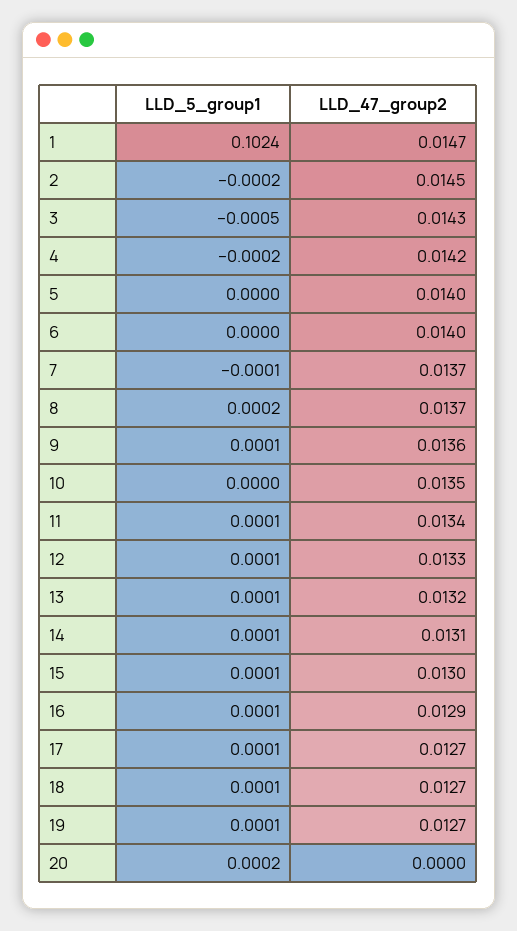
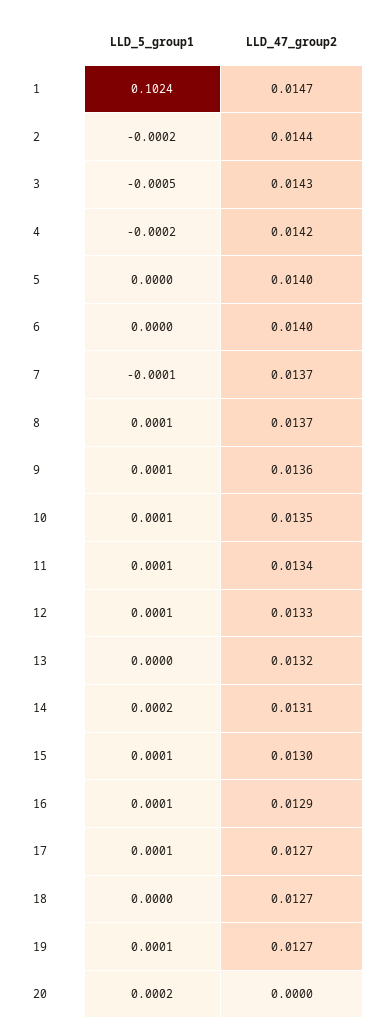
LLD_47_group2, 2: 0.0145 -> 0.0144
LLD_5_group1, 8: 0.0002 -> 0.0001
LLD_5_group1, 10: 0 -> 0.0001
LLD_5_group1, 13: 0.0001 -> 0
LLD_5_group1, 14: 0.0001 -> 0.0002
LLD_5_group1, 18: 0.0001 -> 0

